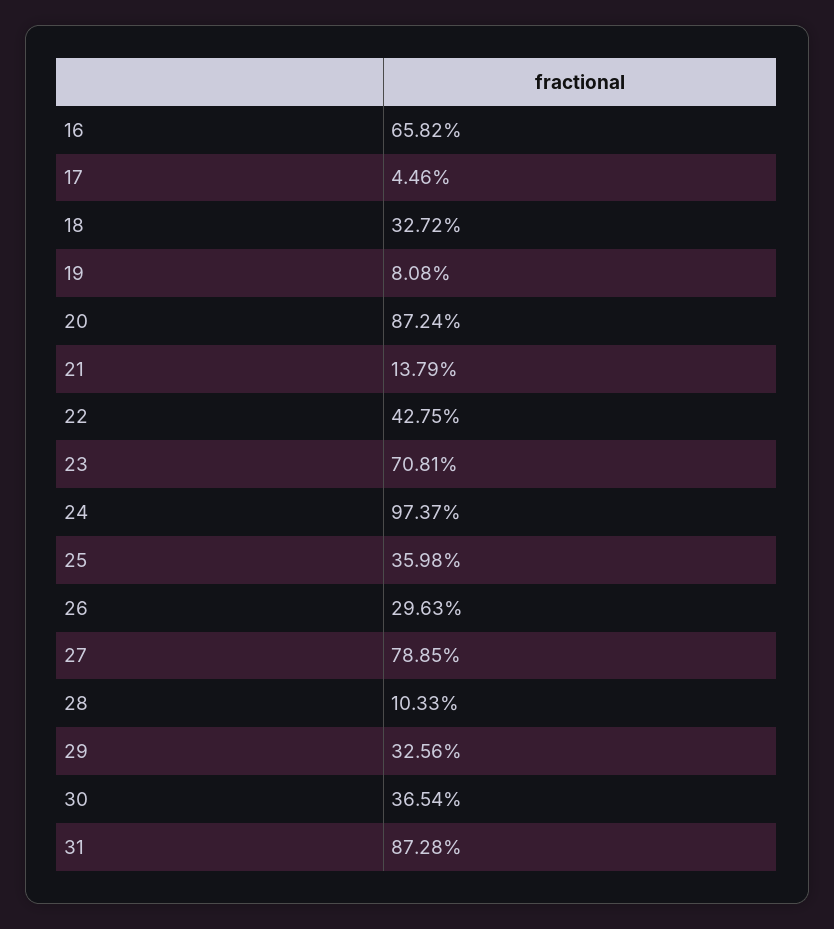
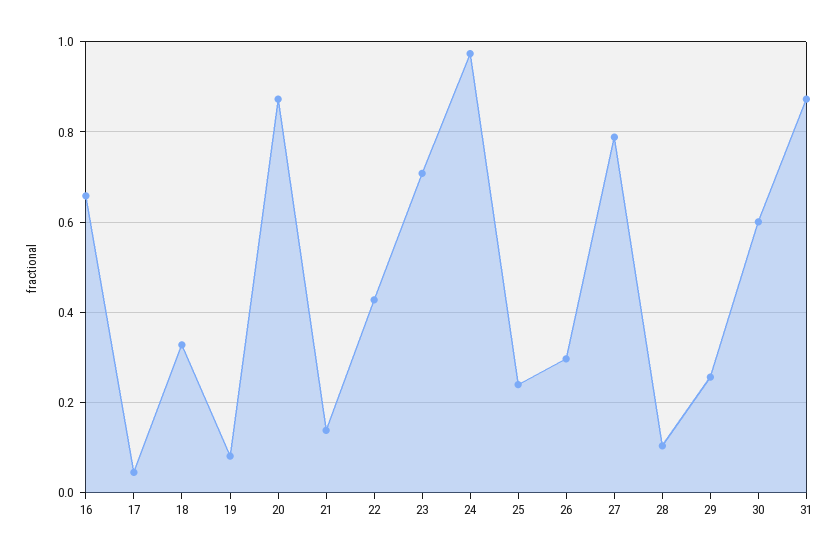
25: 0.3598 -> 0.24
29: 0.3256 -> 0.26
30: 0.3654 -> 0.6

